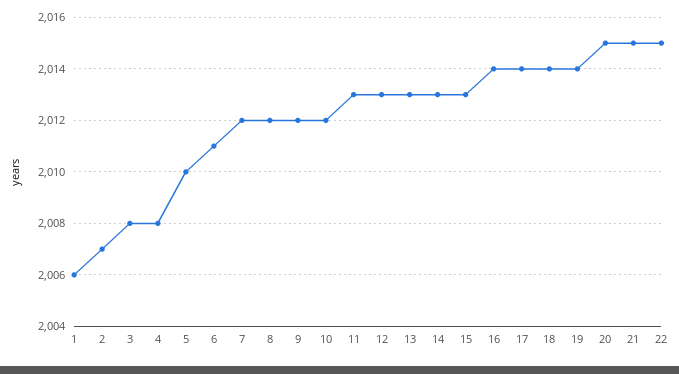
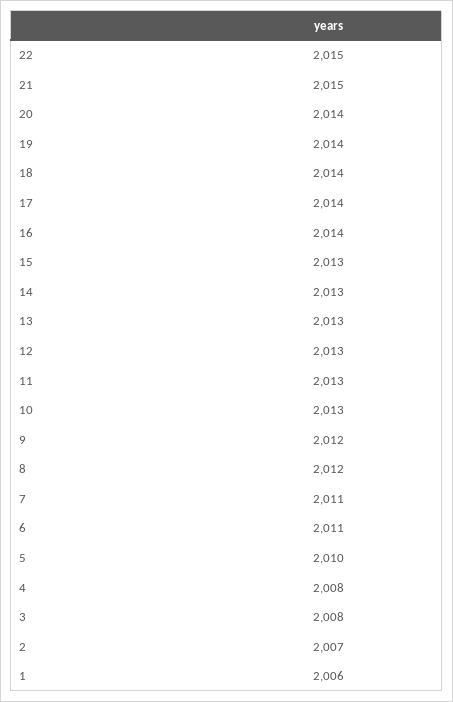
7: 2012 -> 2011
10: 2012 -> 2013
20: 2015 -> 2014

